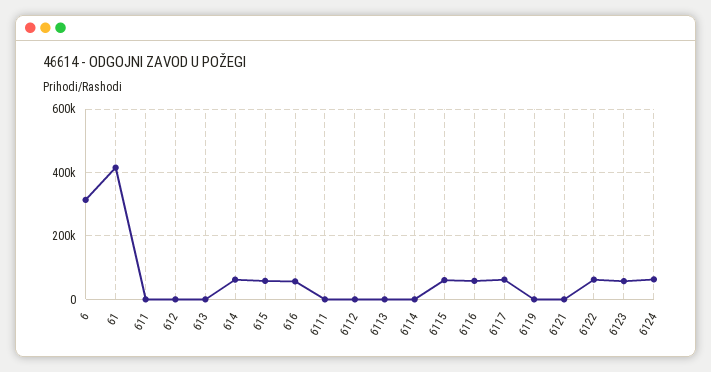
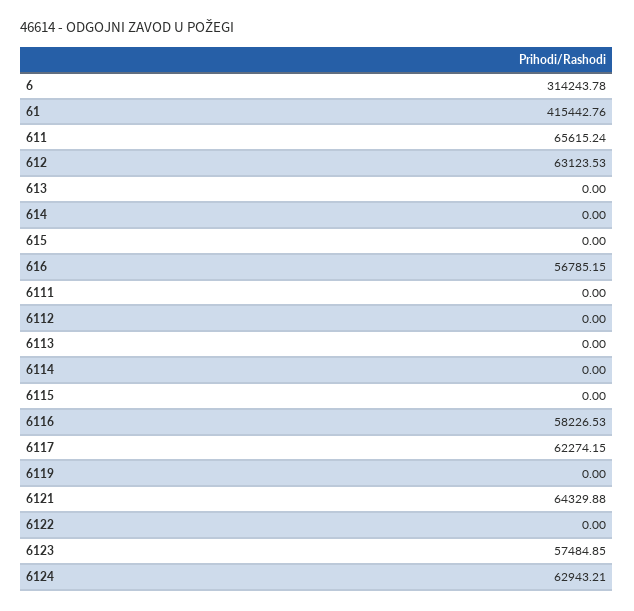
611: 0 -> 65615.24
612: 0 -> 63123.53
614: 60000 -> 0
615: 60000 -> 0
6115: 60000 -> 0
6121: 0 -> 64329.88
6122: 60000 -> 0

